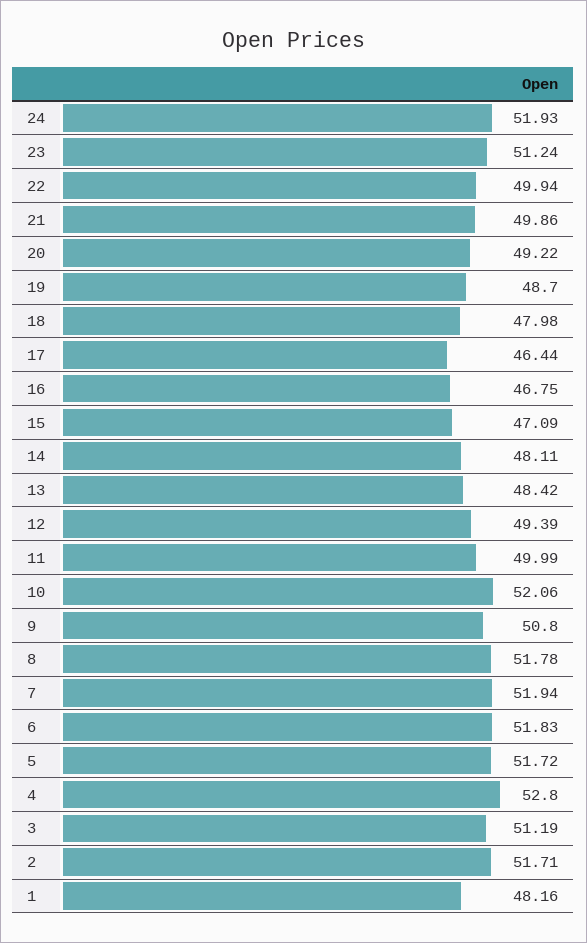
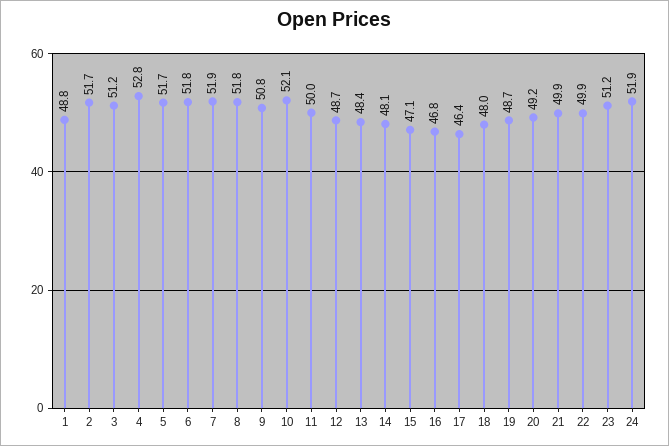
12: 49.39 -> 48.7
1: 48.16 -> 48.8

